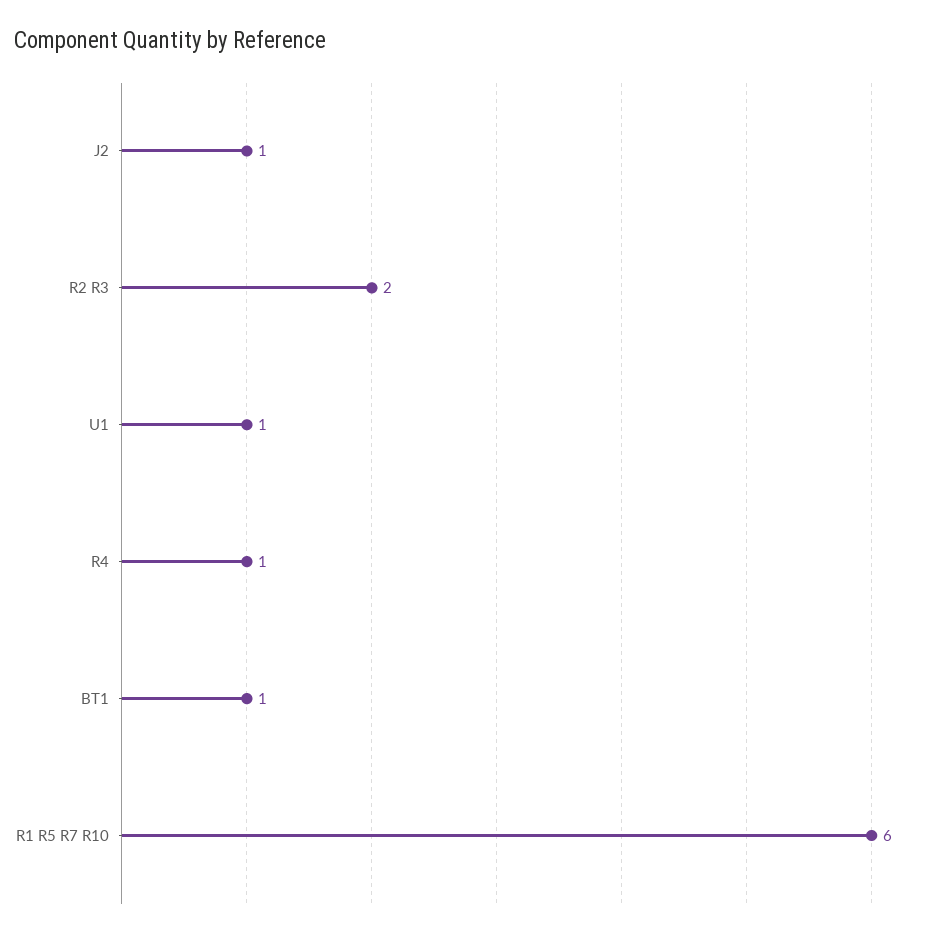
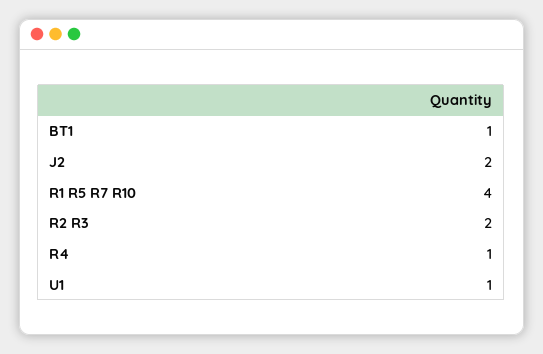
J2: 1 -> 2
R1 R5 R7 R10: 6 -> 4

